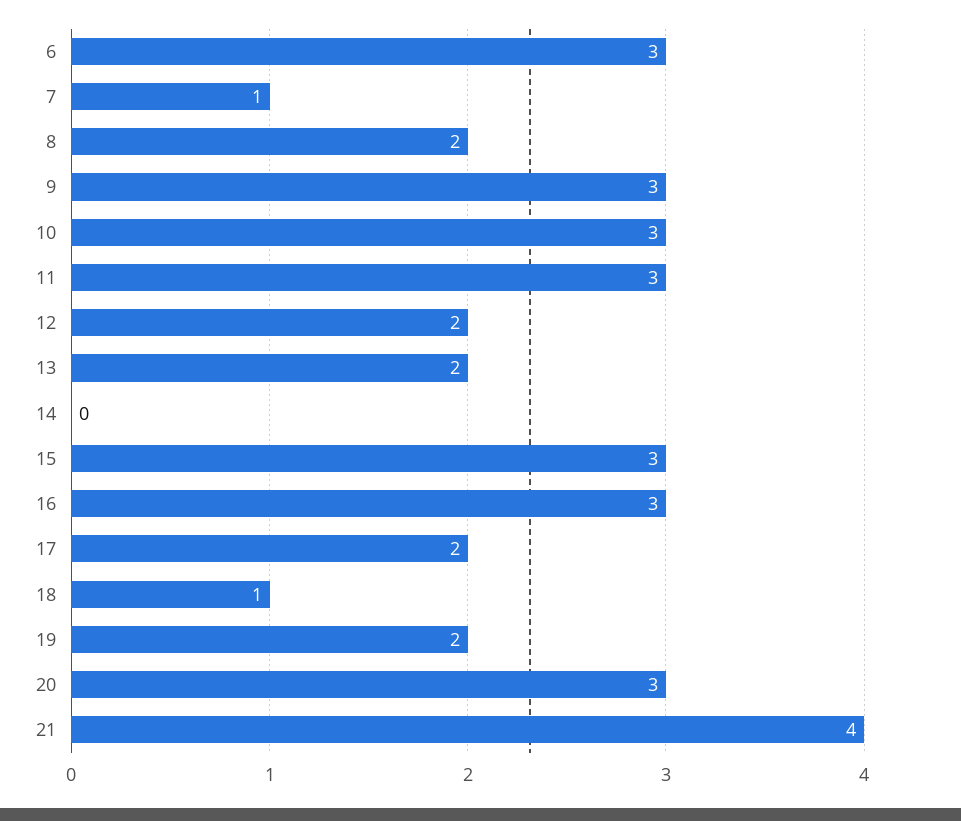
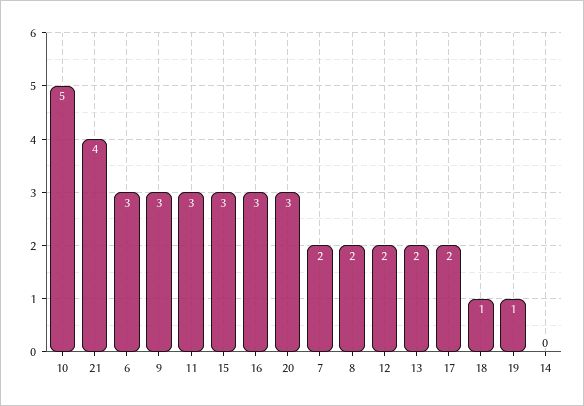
7: 1 -> 2
10: 3 -> 5
19: 2 -> 1

